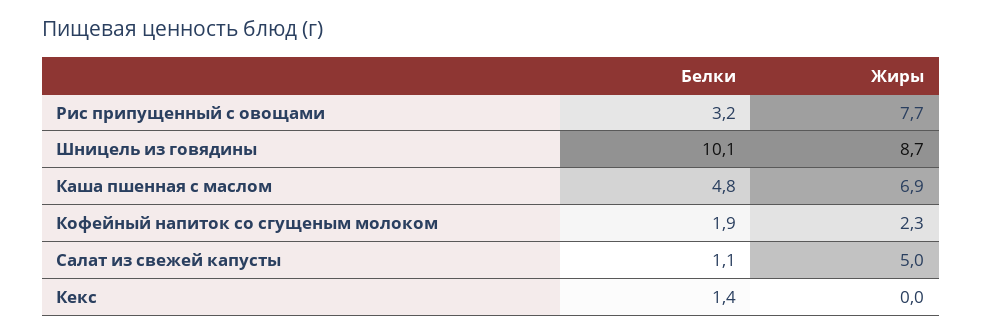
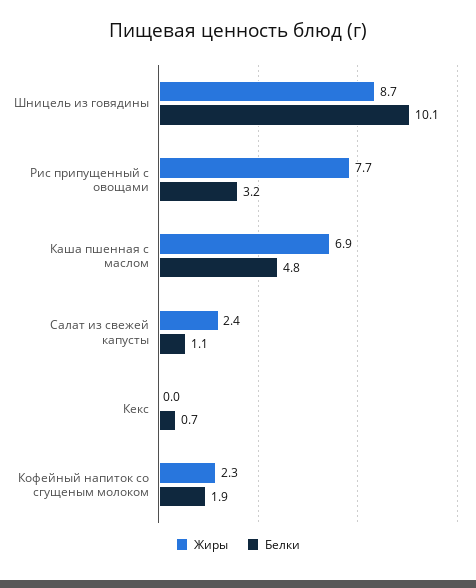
Жиры, Салат из свежей капусты: 5 -> 2.4
Белки, Кекс: 1.4 -> 0.7

